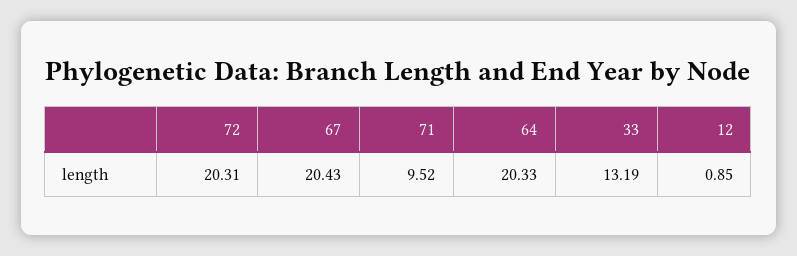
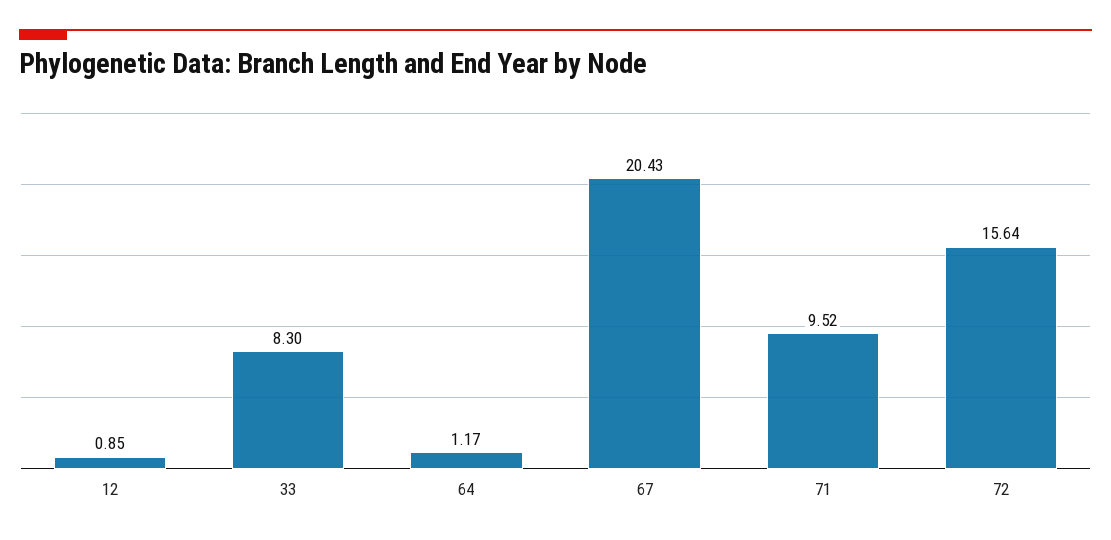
72: 20.31 -> 15.64
64: 20.33 -> 1.17
33: 13.19 -> 8.3

